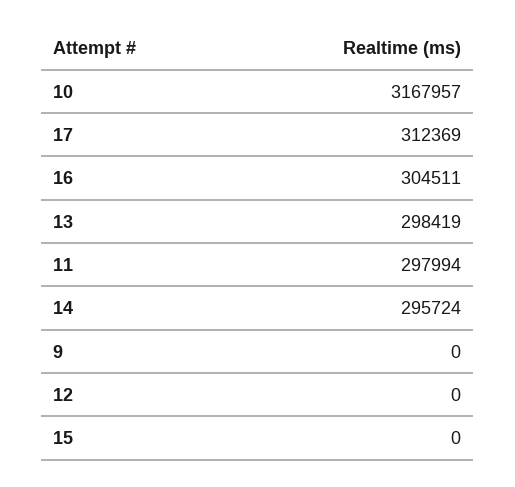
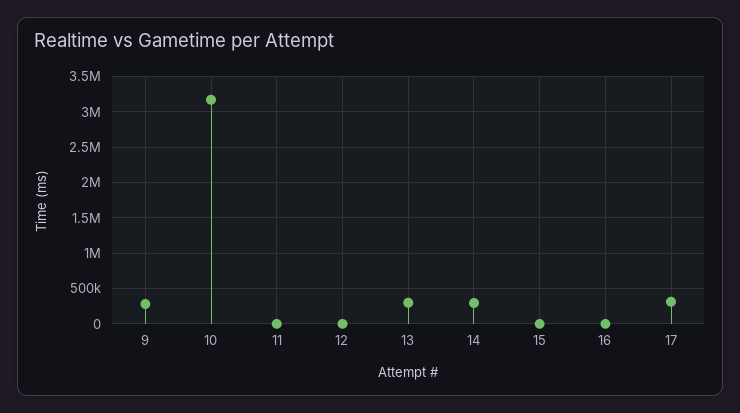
16: 304511 -> 0
11: 297994 -> 0
9: 0 -> 300000

